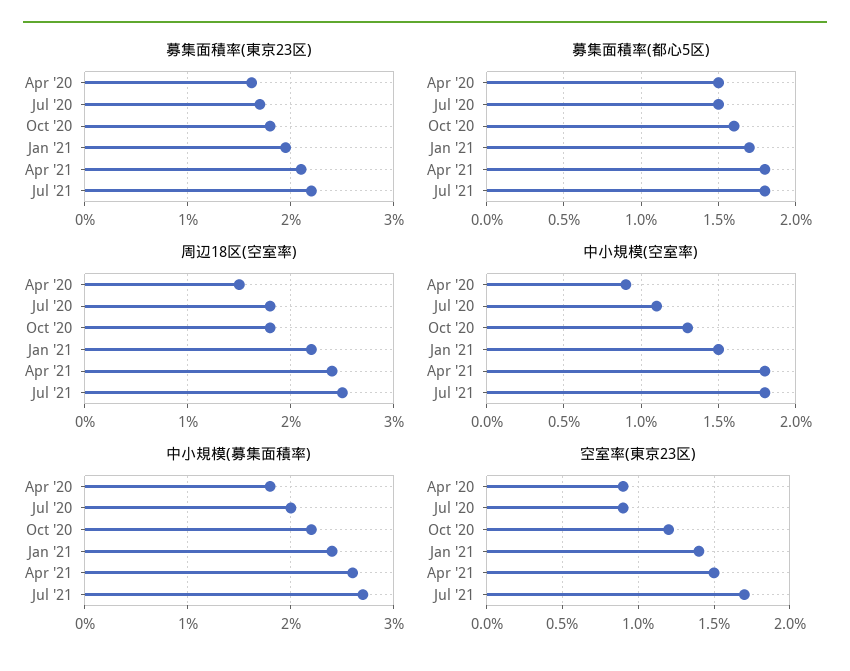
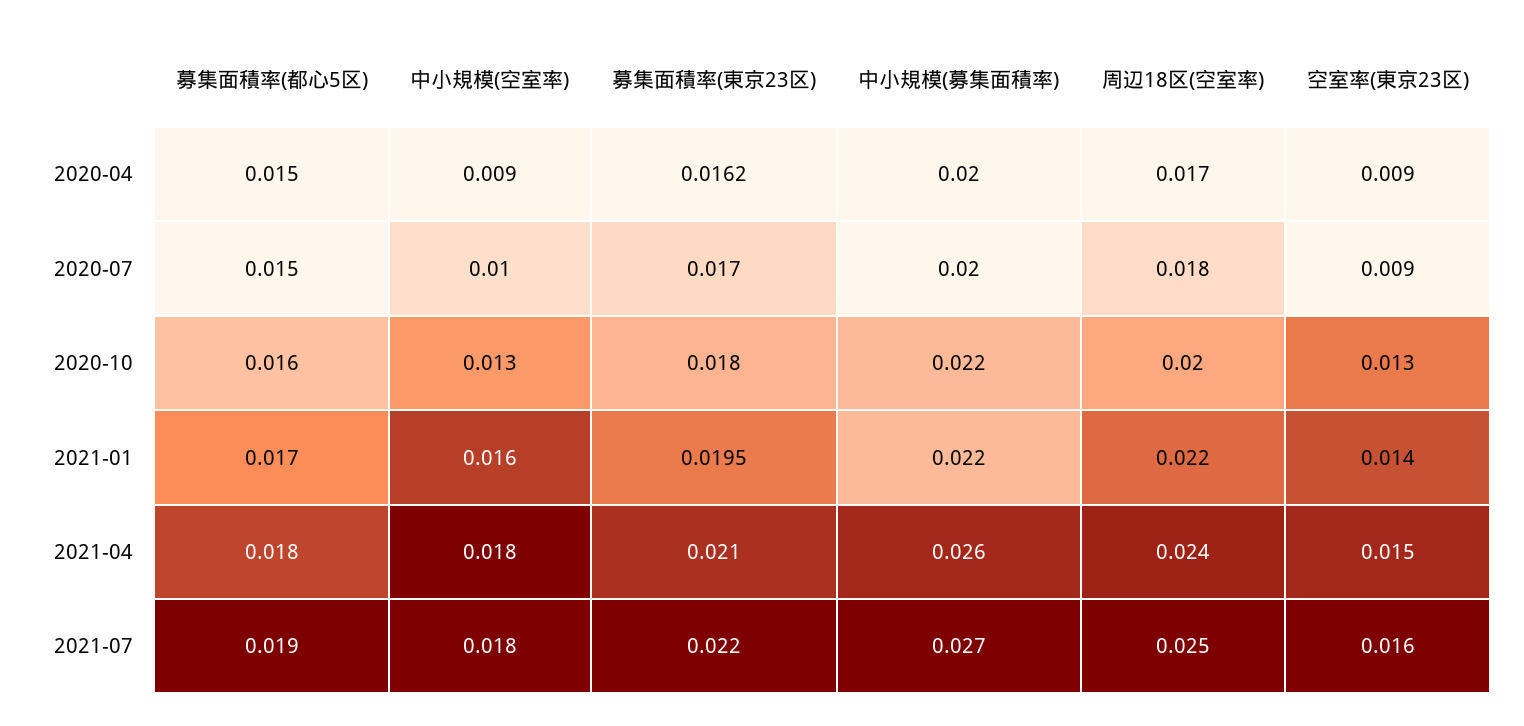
募集面積率(都心5区), Jul '21: 0.018 -> 0.019
周辺18区(空室率), Apr '20: 0.015 -> 0.017
周辺18区(空室率), Oct '20: 0.018 -> 0.02
中小規模(空室率), Jul '20: 0.011 -> 0.01
中小規模(空室率), Jan '21: 0.015 -> 0.016
中小規模(募集面積率), Apr '20: 0.018 -> 0.02
中小規模(募集面積率), Jan '21: 0.024 -> 0.022
空室率(東京23区), Oct '20: 0.012 -> 0.013
空室率(東京23区), Jul '21: 0.017 -> 0.016

